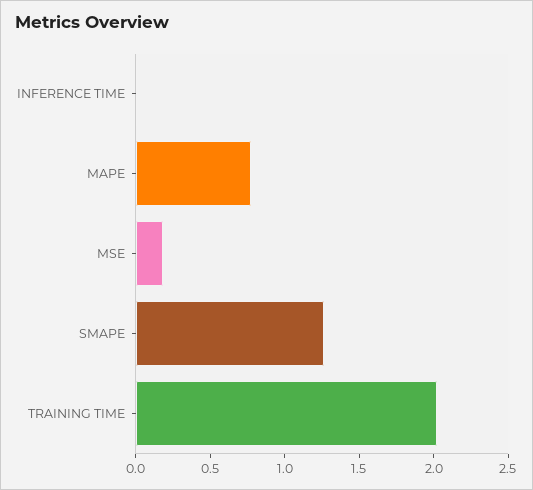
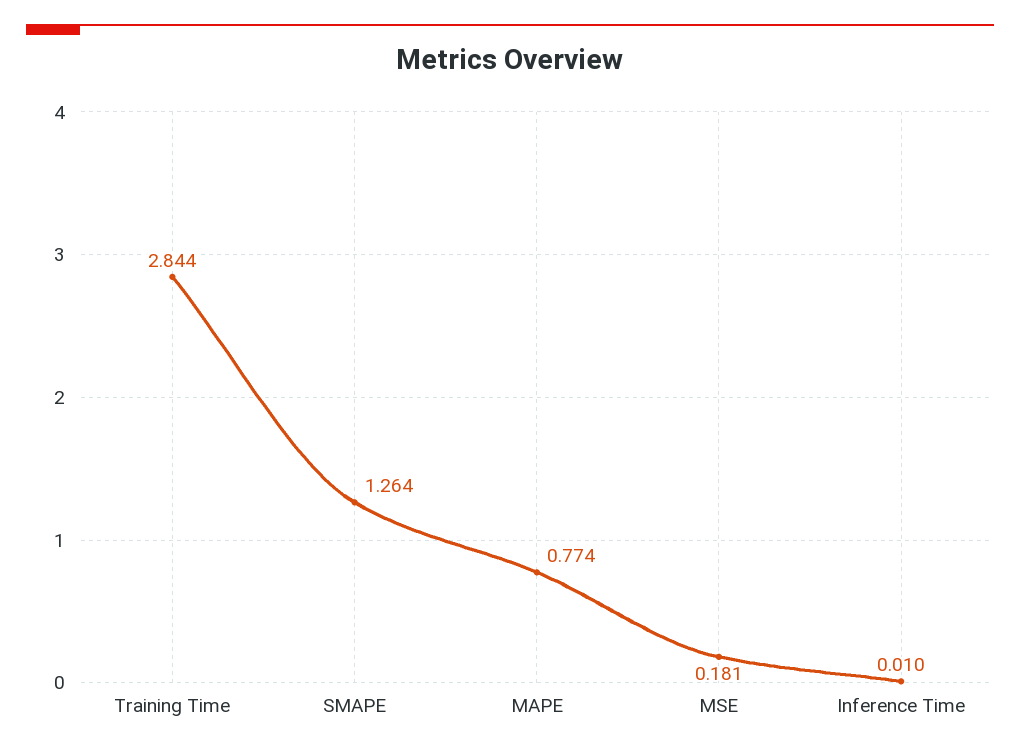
TRAINING TIME: 2 -> 2.844

